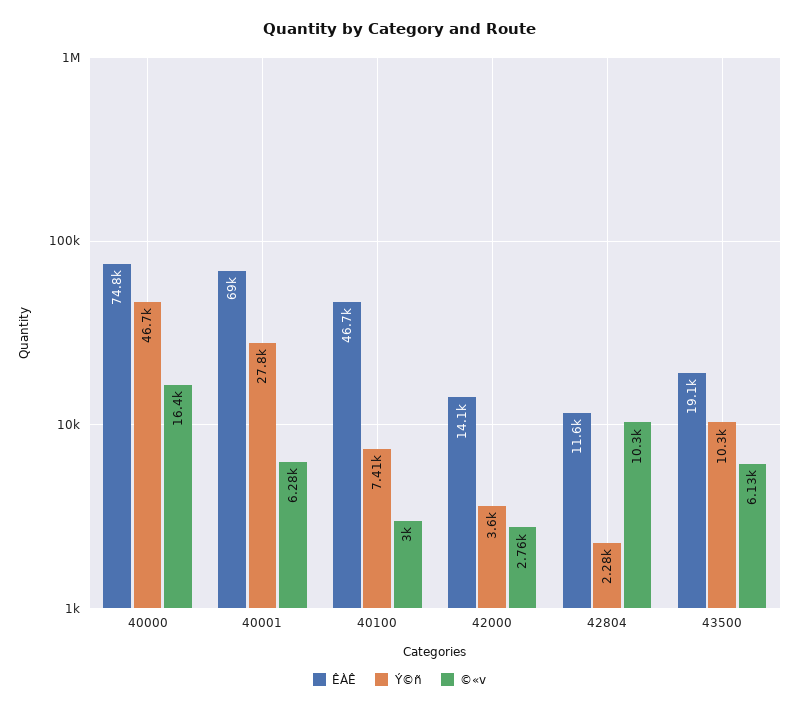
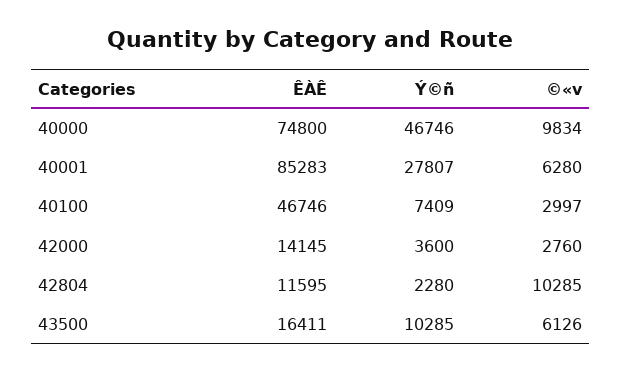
©«v, 40000: 16400 -> 9834
ÊÀÊ, 40001: 69000 -> 85283
ÊÀÊ, 43500: 19100 -> 16411

